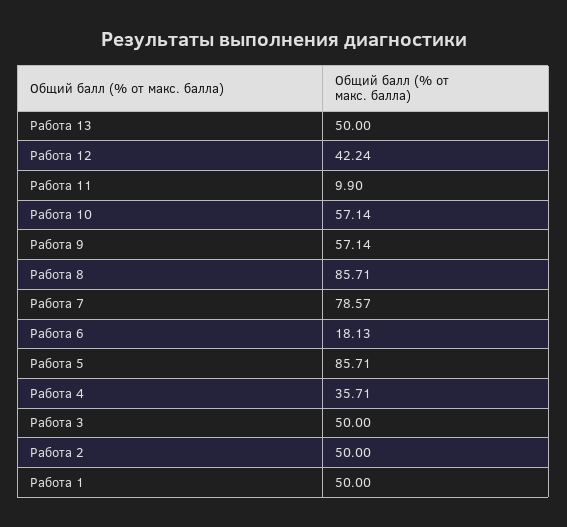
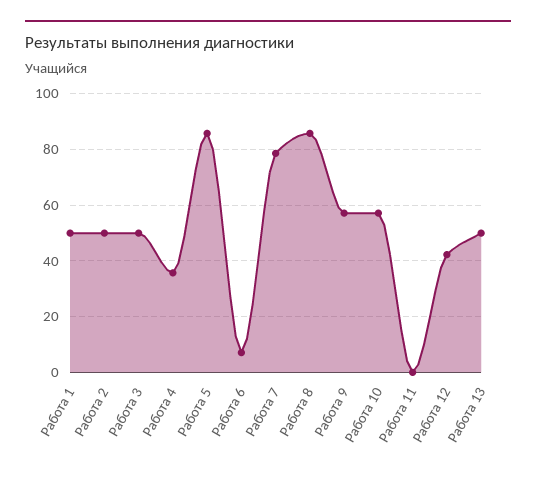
Работа 11: 9.9 -> 0
Работа 6: 18.13 -> 7.5

